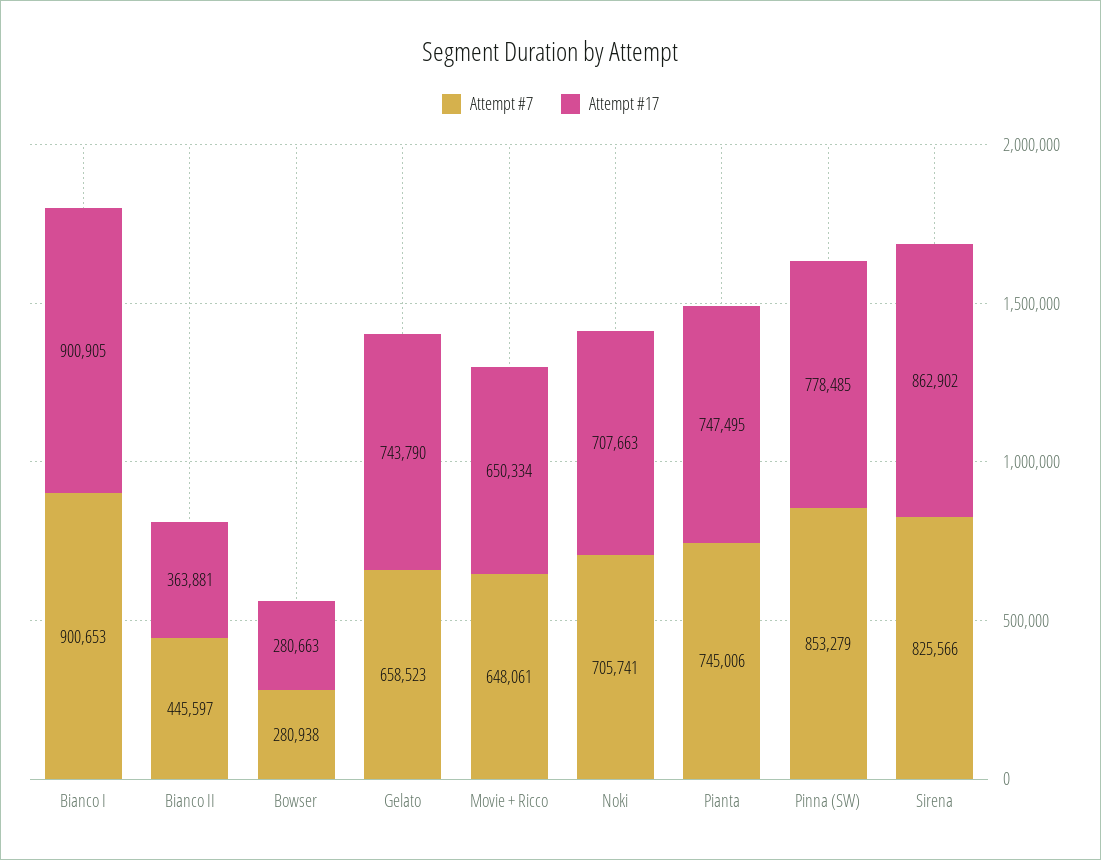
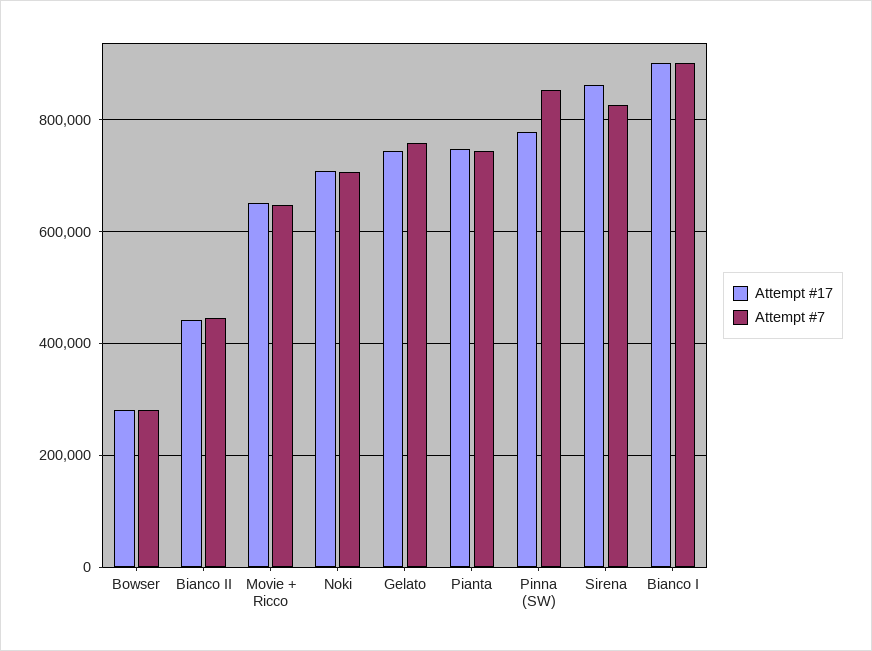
Attempt #17, Bianco II: 363881 -> 440000
Attempt #7, Gelato: 658523 -> 760000

